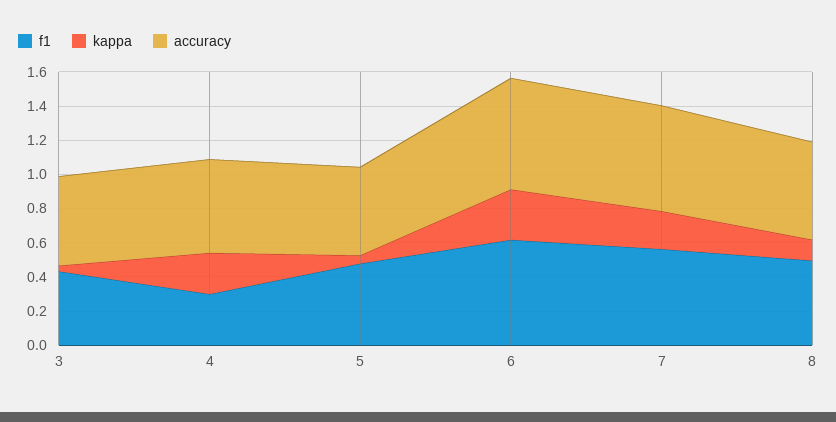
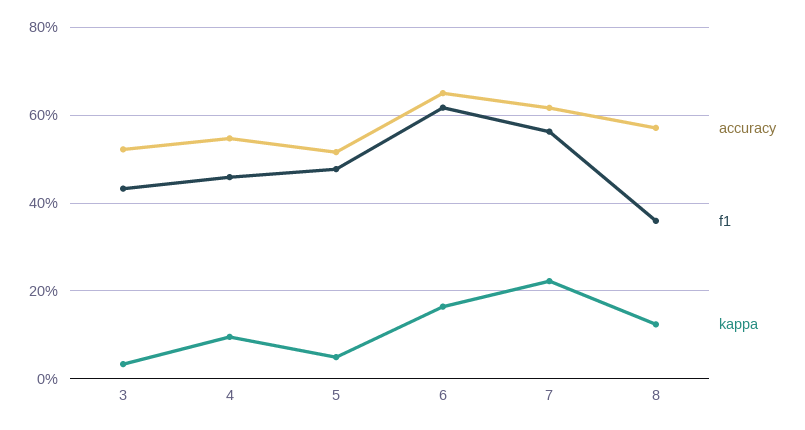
f1, 4: 0.3 -> 0.46
kappa, 4: 0.25 -> 0.1
kappa, 6: 0.3 -> 0.16
f1, 8: 0.5 -> 0.36

